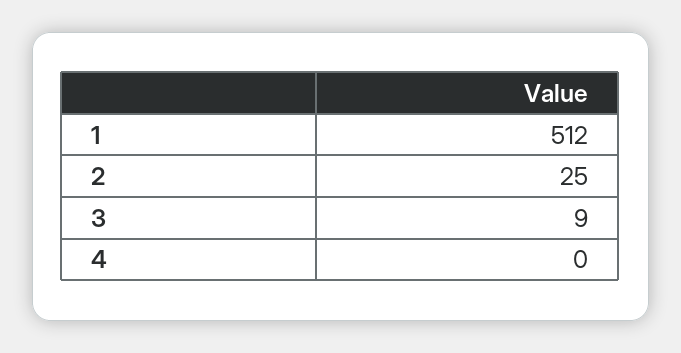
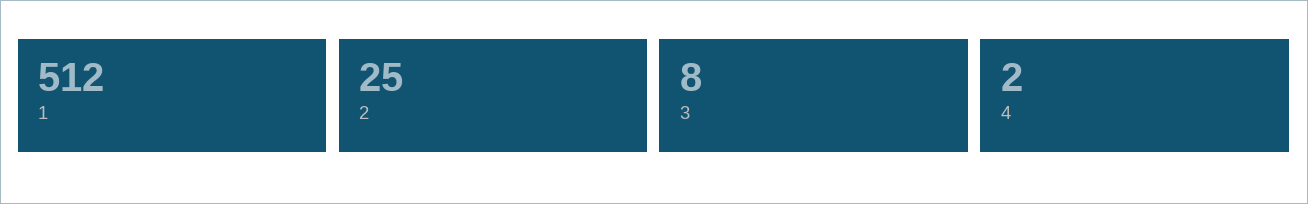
3: 9 -> 8
4: 0 -> 2

